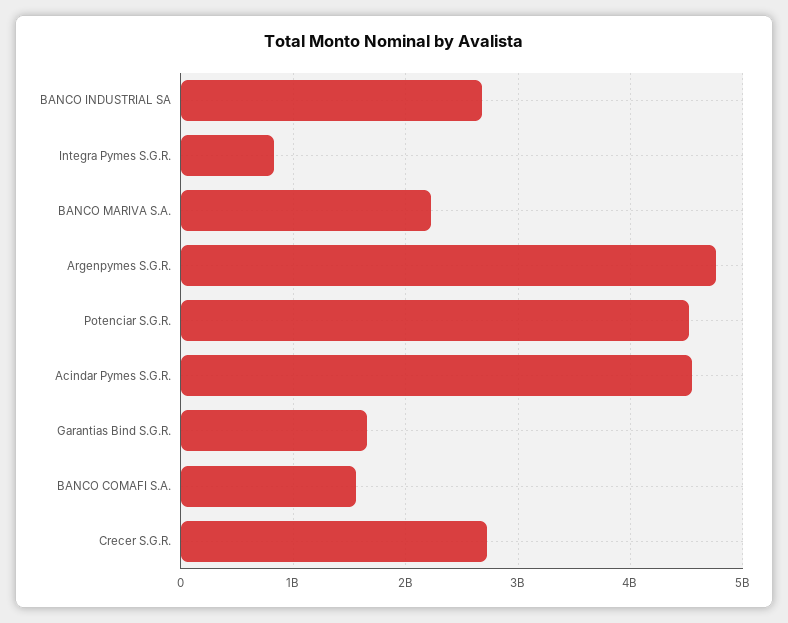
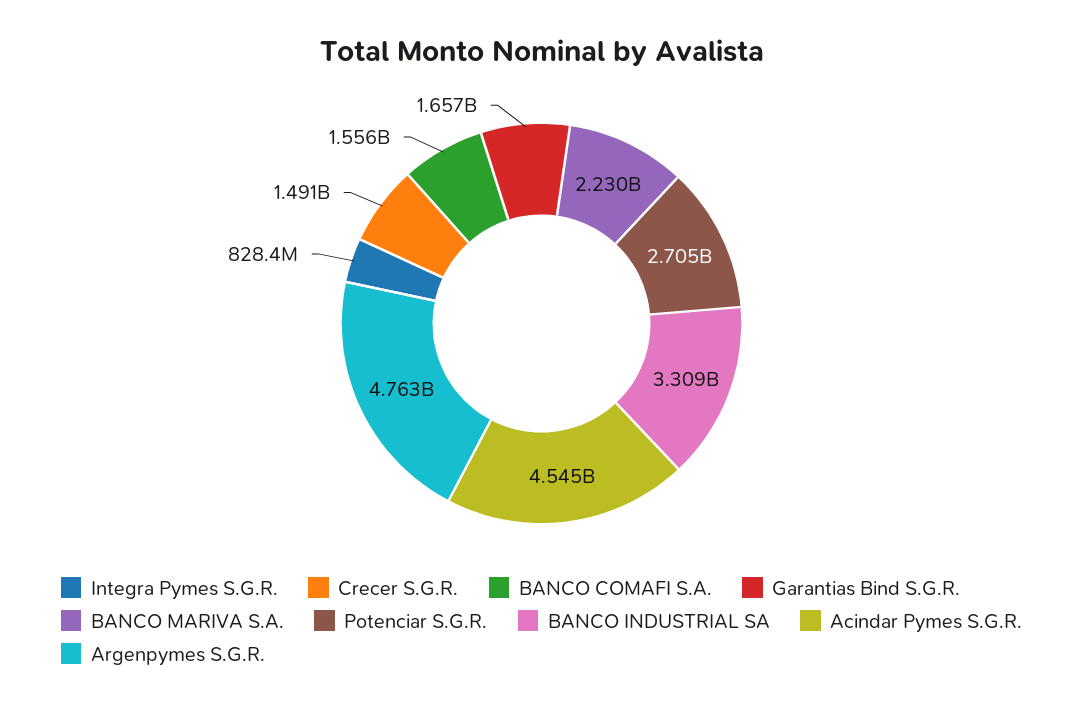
BANCO INDUSTRIAL SA: 2700000000 -> 3309000000
Potenciar S.G.R.: 4500000000 -> 2705000000
Crecer S.G.R.: 2700000000 -> 1491000000

